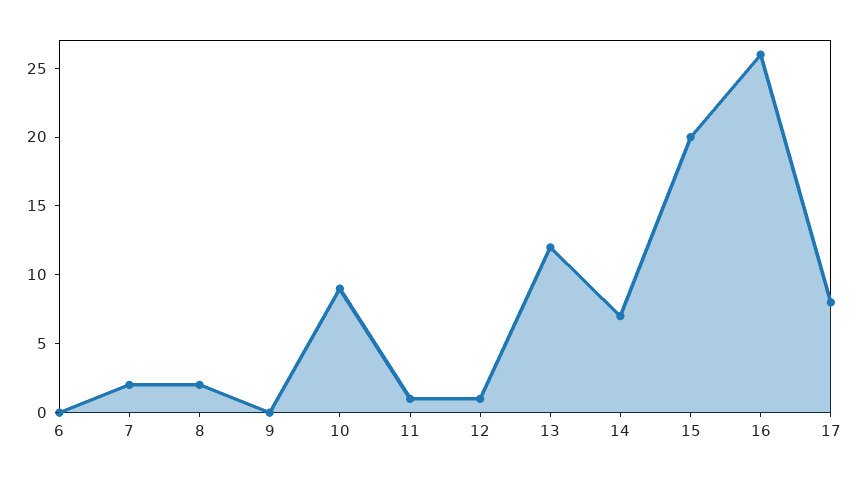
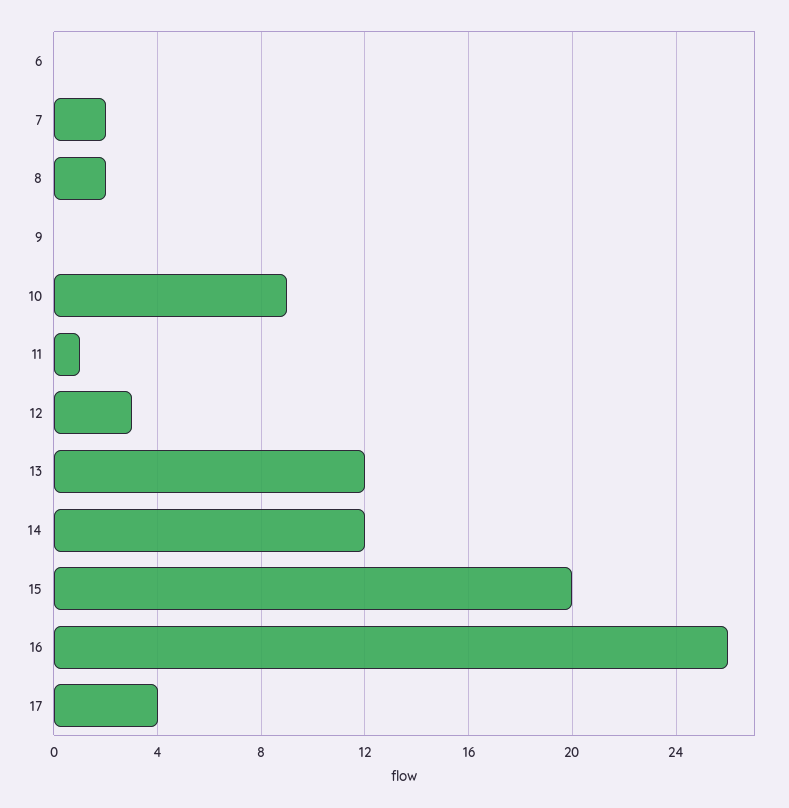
12: 1 -> 3
14: 7 -> 12
17: 8 -> 4

